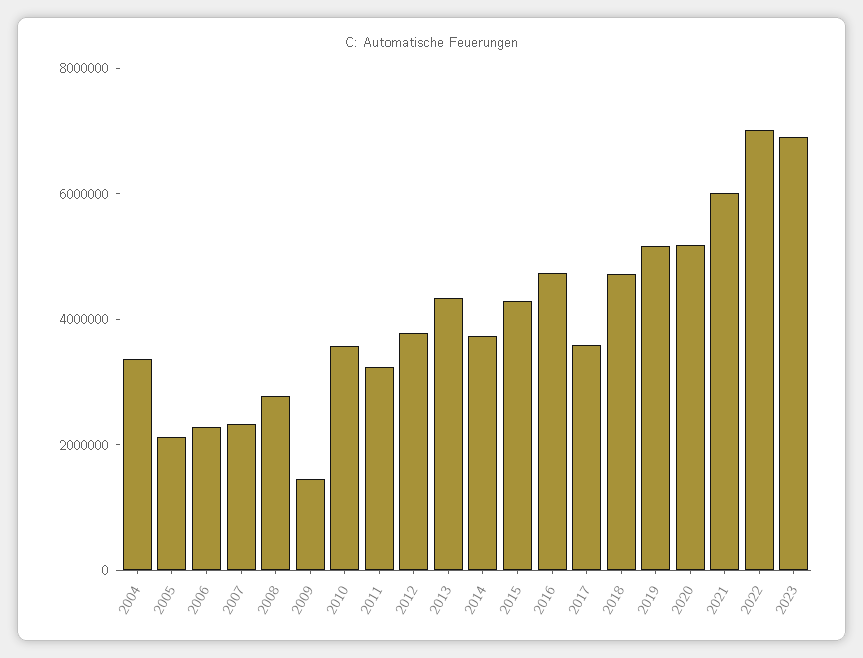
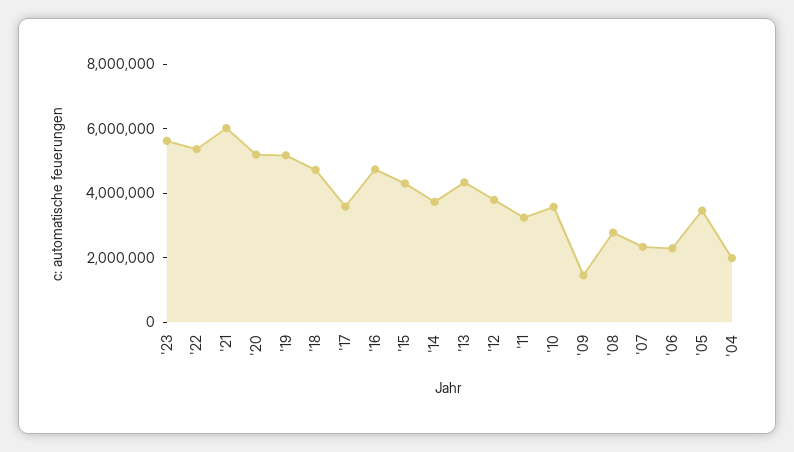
2004: 3500000 -> 2000000
2005: 2000000 -> 3500000
2022: 7000000 -> 5500000
2023: 7000000 -> 5500000

